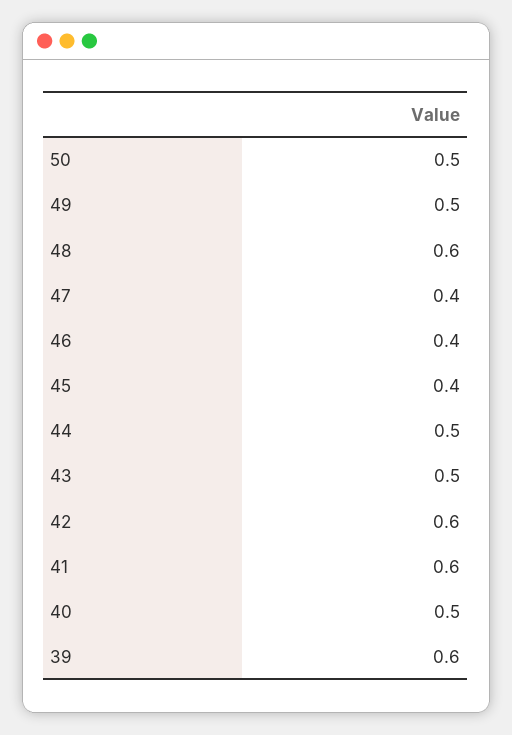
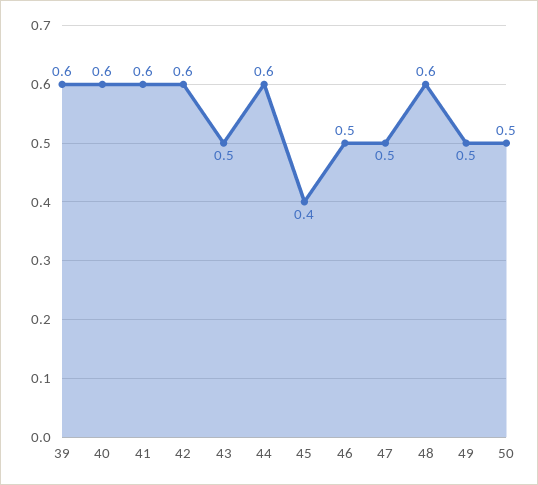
47: 0.4 -> 0.5
46: 0.4 -> 0.5
44: 0.5 -> 0.6
40: 0.5 -> 0.6

